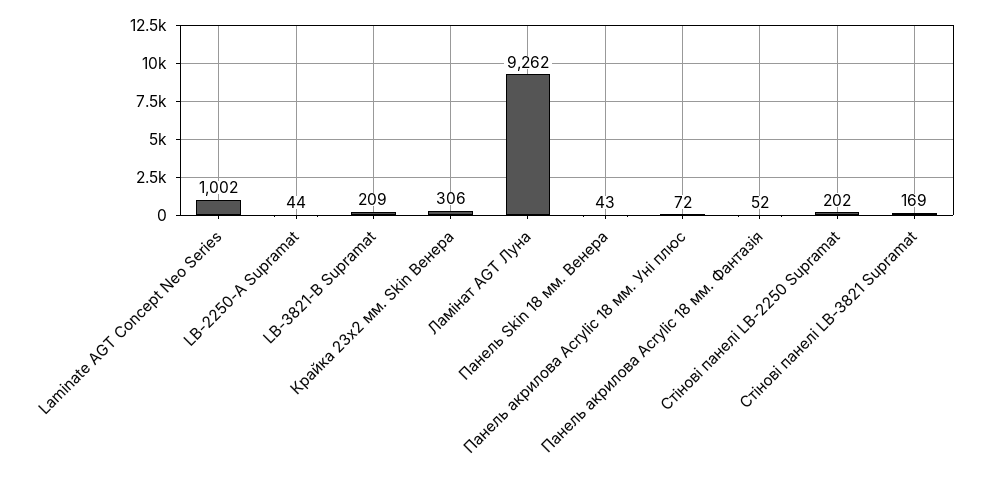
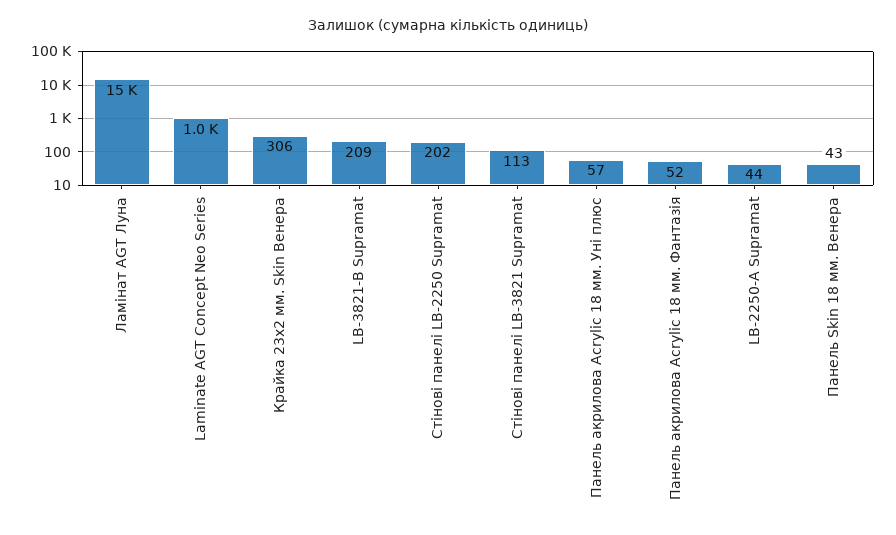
Ламінат AGT Луна: 9262 -> 15000
Панель акрилова Acrylic 18 мм. Уні плюс: 72 -> 57
Стінові панелі LB-3821 Supramat: 169 -> 113

